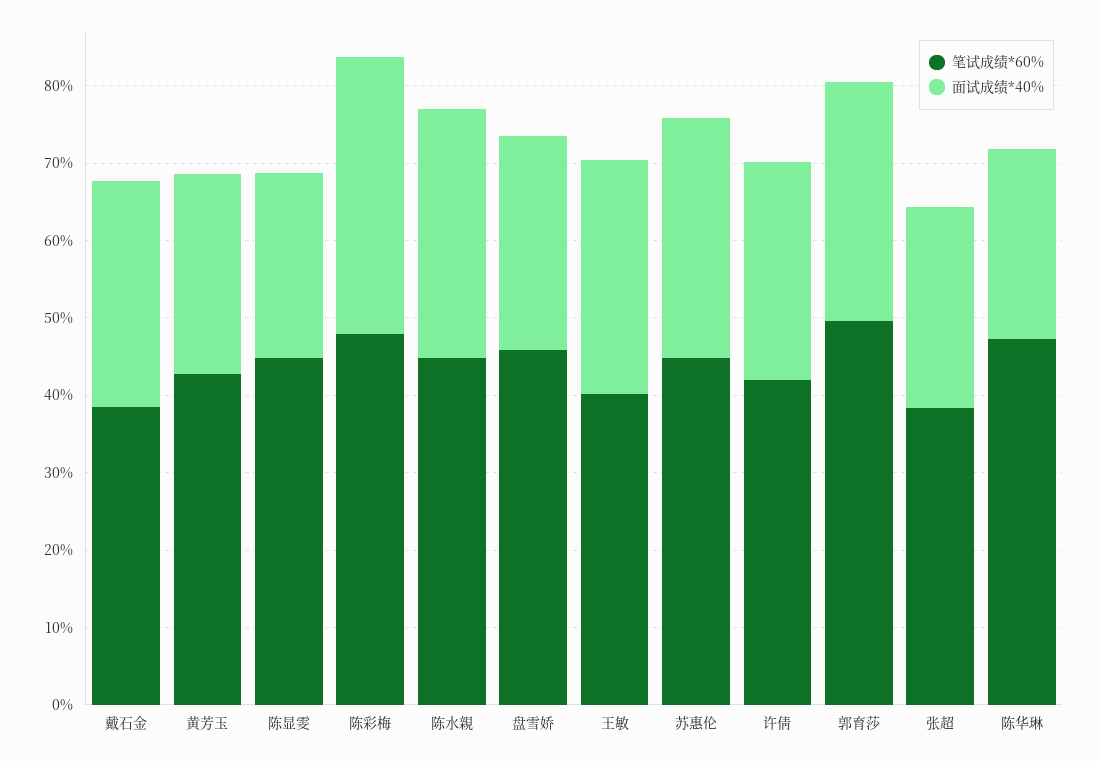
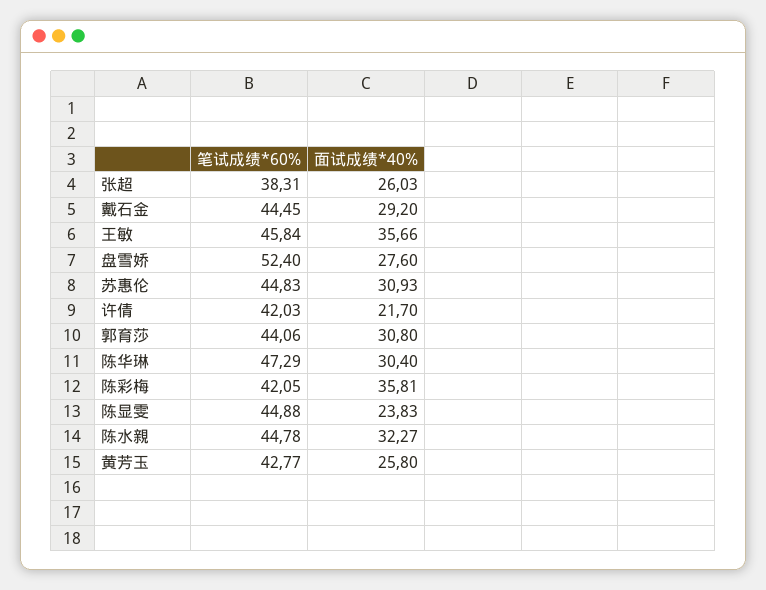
笔试成绩*60%, 戴石金: 38 -> 44.45
笔试成绩*60%, 陈彩梅: 48 -> 42.05
笔试成绩*60%, 盘雪娇: 46 -> 52.4
笔试成绩*60%, 王敏: 40 -> 45.84
面试成绩*40%, 王敏: 30 -> 35.66
面试成绩*40%, 许倩: 28 -> 21.7
笔试成绩*60%, 郭育莎: 50 -> 44.06
面试成绩*40%, 陈华琳: 24 -> 30.4

